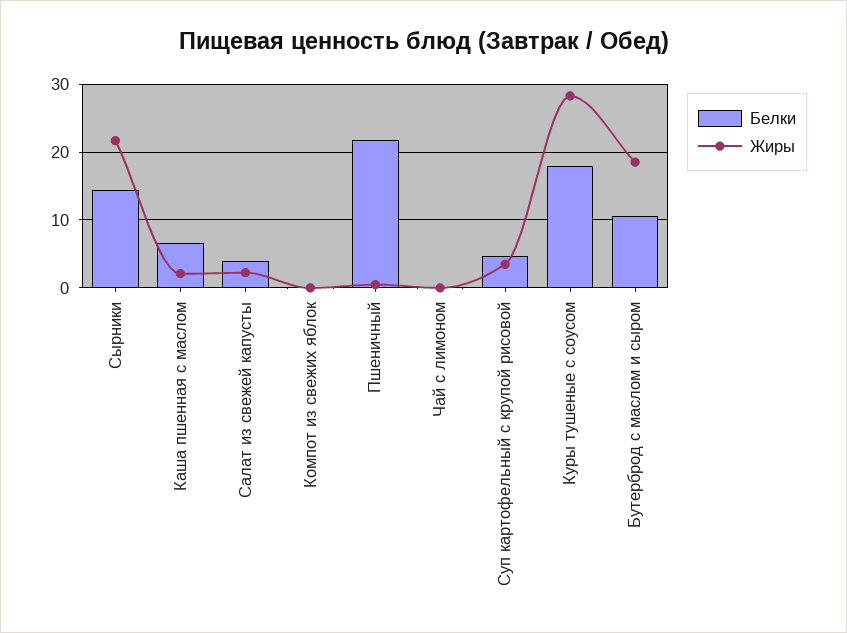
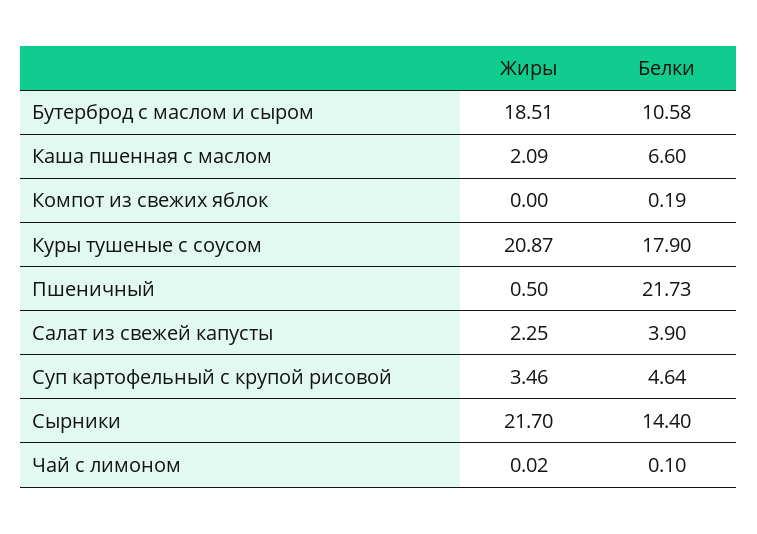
Жиры, Куры тушеные с соусом: 28 -> 20.87

